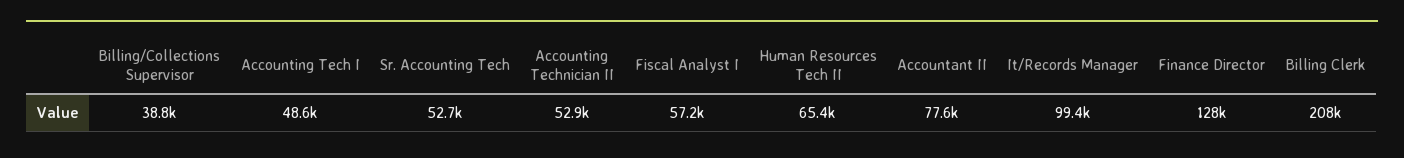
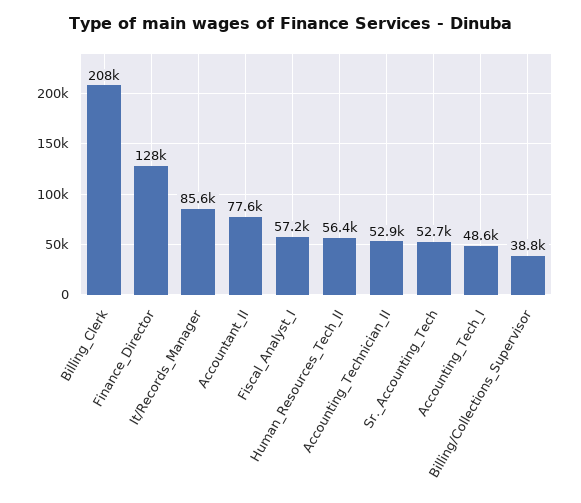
Human Resources Tech II: 65400 -> 56400
It/Records Manager: 99400 -> 85600

